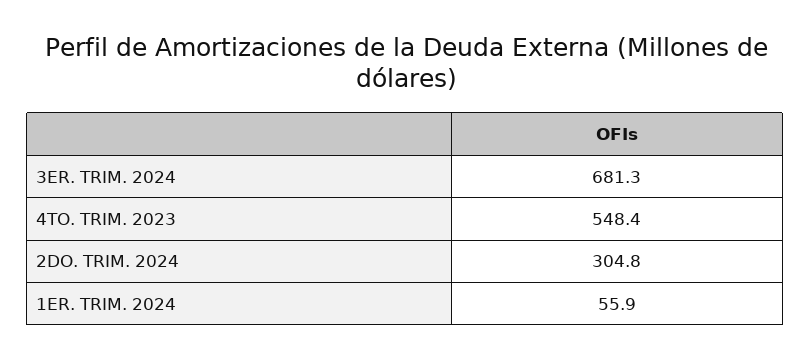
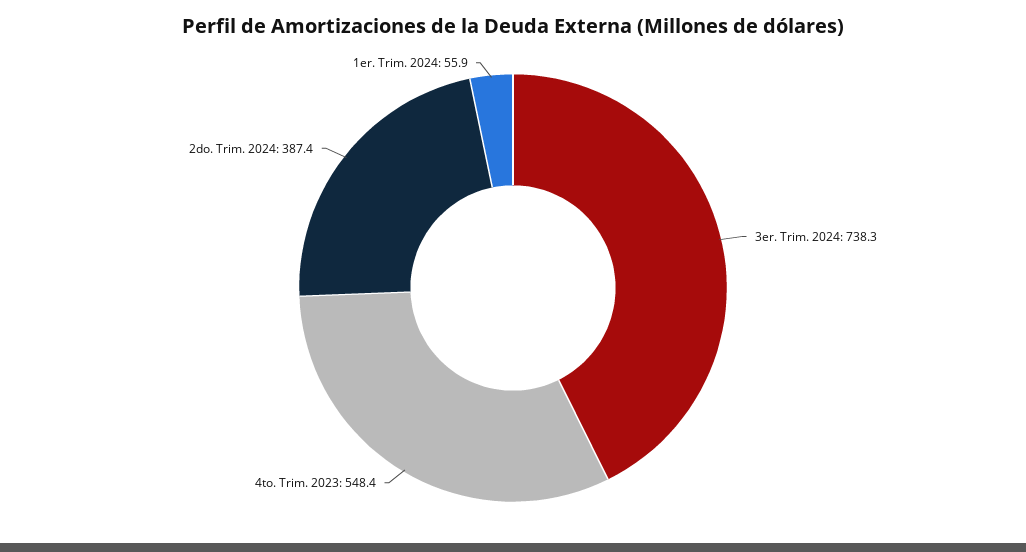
3ER. TRIM. 2024: 681.3 -> 738.3
2DO. TRIM. 2024: 304.8 -> 387.4

